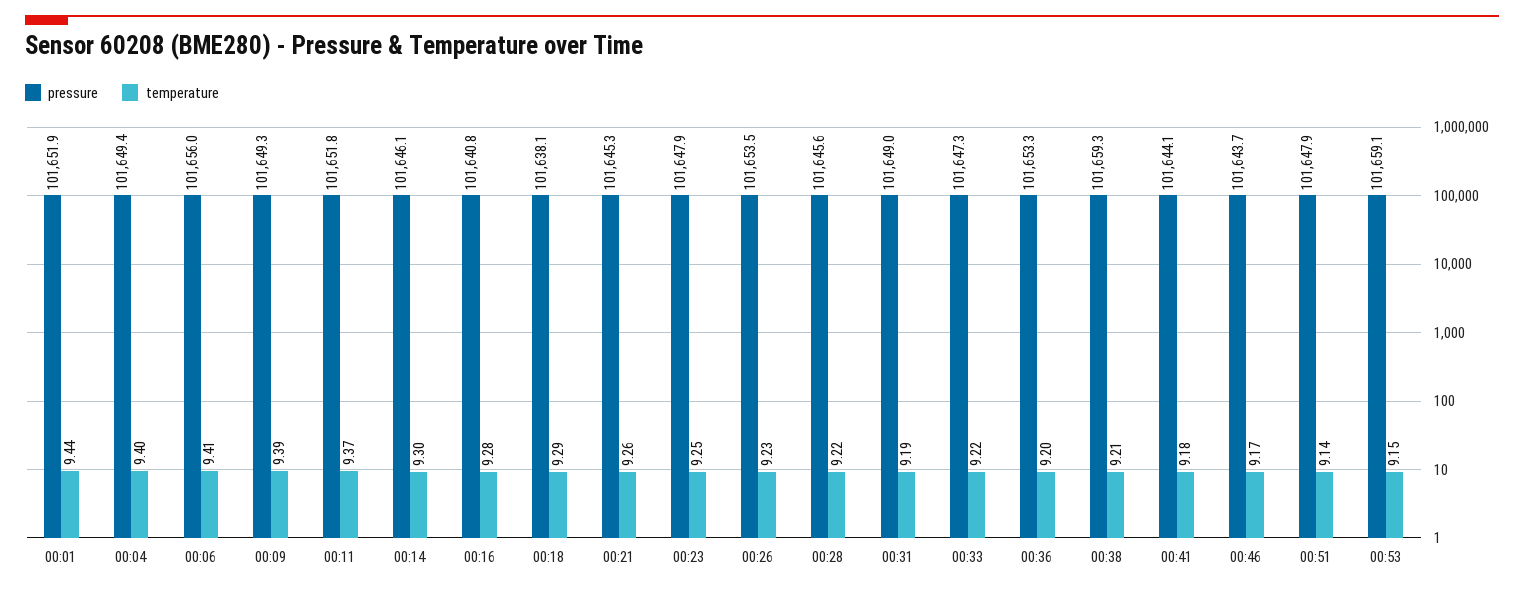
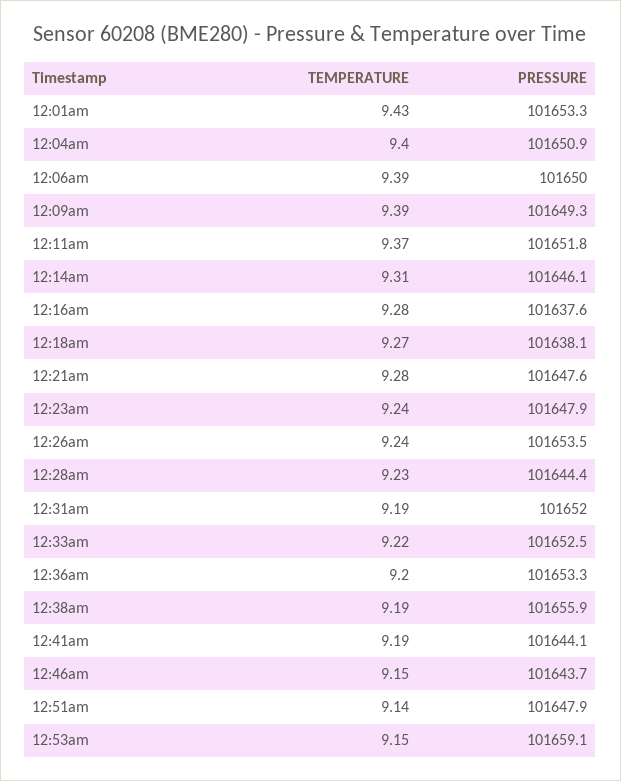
pressure, 00:01: 101651.9 -> 101653.3
temperature, 00:01: 9.44 -> 9.43
pressure, 00:04: 101649.4 -> 101650.9
pressure, 00:06: 101656 -> 101650
temperature, 00:06: 9.41 -> 9.39
temperature, 00:14: 9.3 -> 9.31
pressure, 00:16: 101640.8 -> 101637.6
temperature, 00:18: 9.29 -> 9.27
pressure, 00:21: 101645.3 -> 101647.6
temperature, 00:21: 9.26 -> 9.28
temperature, 00:23: 9.25 -> 9.24
temperature, 00:26: 9.23 -> 9.24
pressure, 00:28: 101645.6 -> 101644.4
temperature, 00:28: 9.22 -> 9.23
pressure, 00:31: 101649 -> 101652
pressure, 00:33: 101647.3 -> 101652.5
pressure, 00:38: 101659.3 -> 101655.9
temperature, 00:38: 9.21 -> 9.19
temperature, 00:41: 9.18 -> 9.19
temperature, 00:46: 9.17 -> 9.15

